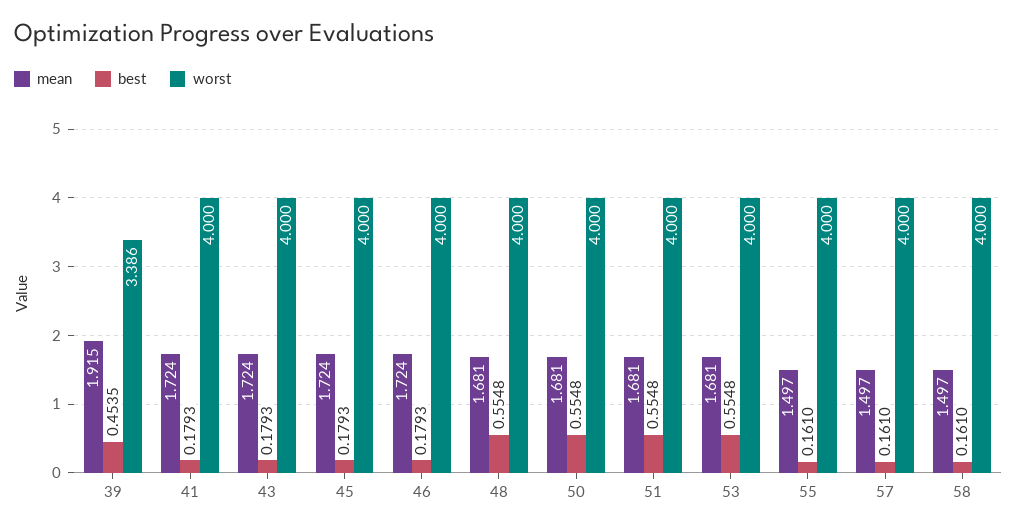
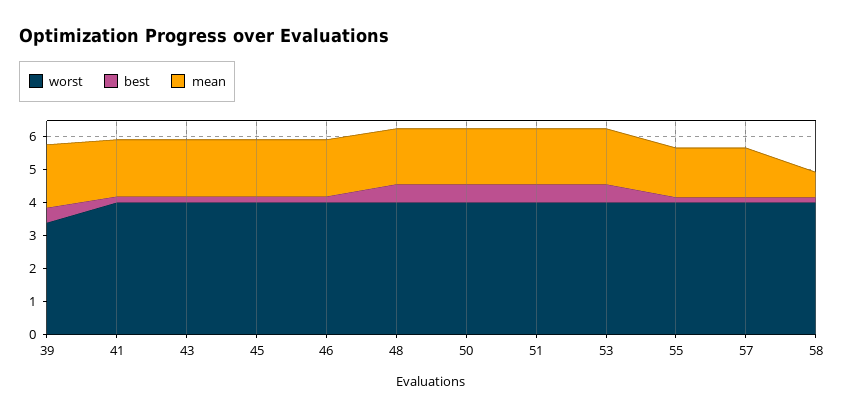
mean, 58: 1.497 -> 0.75

